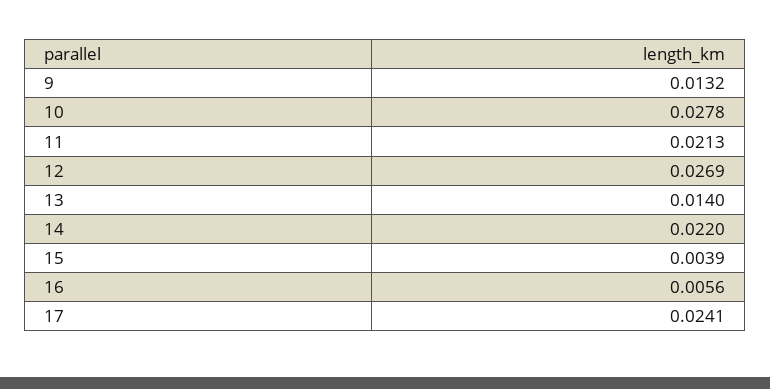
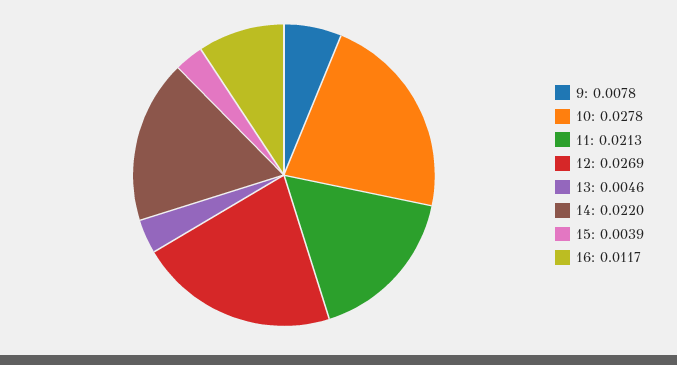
9: 0.0132 -> 0.0078
13: 0.014 -> 0.0046
16: 0.0056 -> 0.0117
17: 0.0241 -> none

